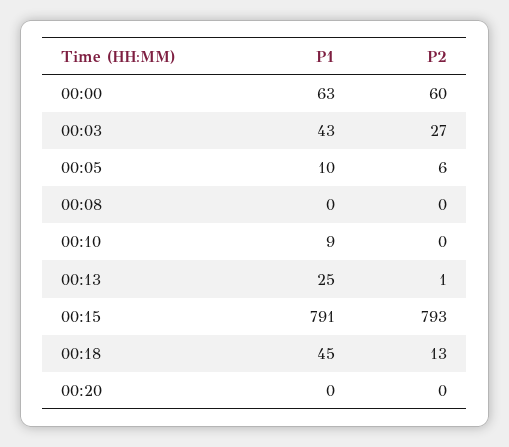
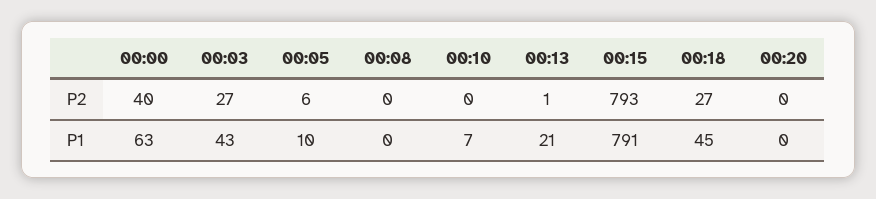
P2, 00:00: 60 -> 40
P1, 00:10: 9 -> 7
P1, 00:13: 25 -> 21
P2, 00:18: 13 -> 27

